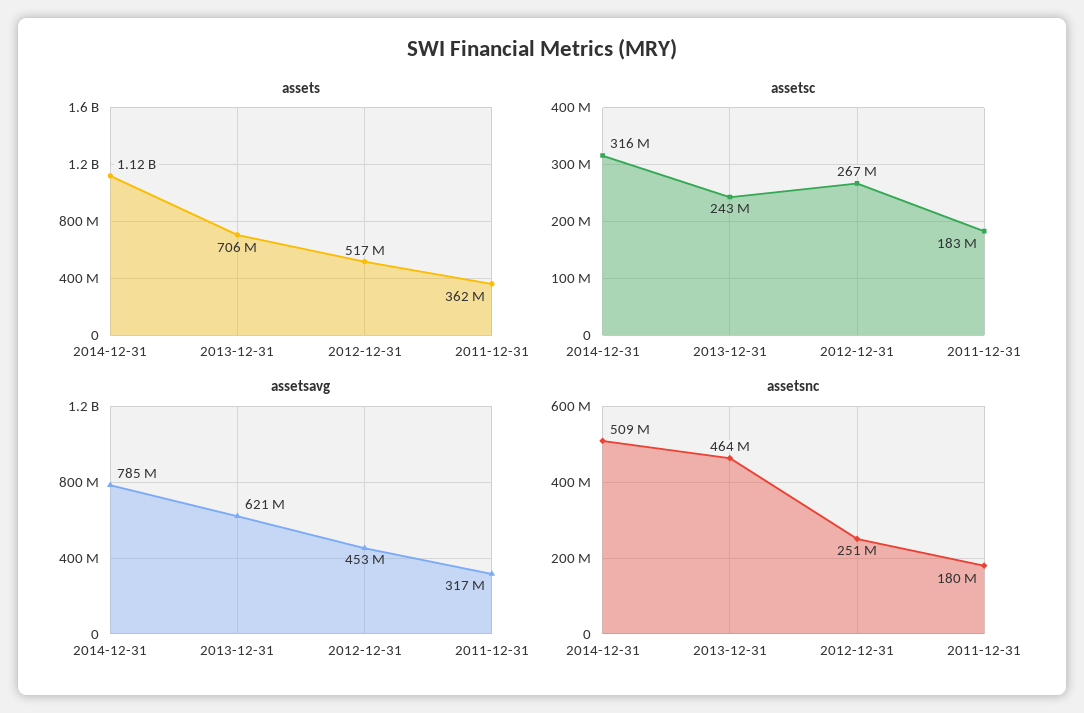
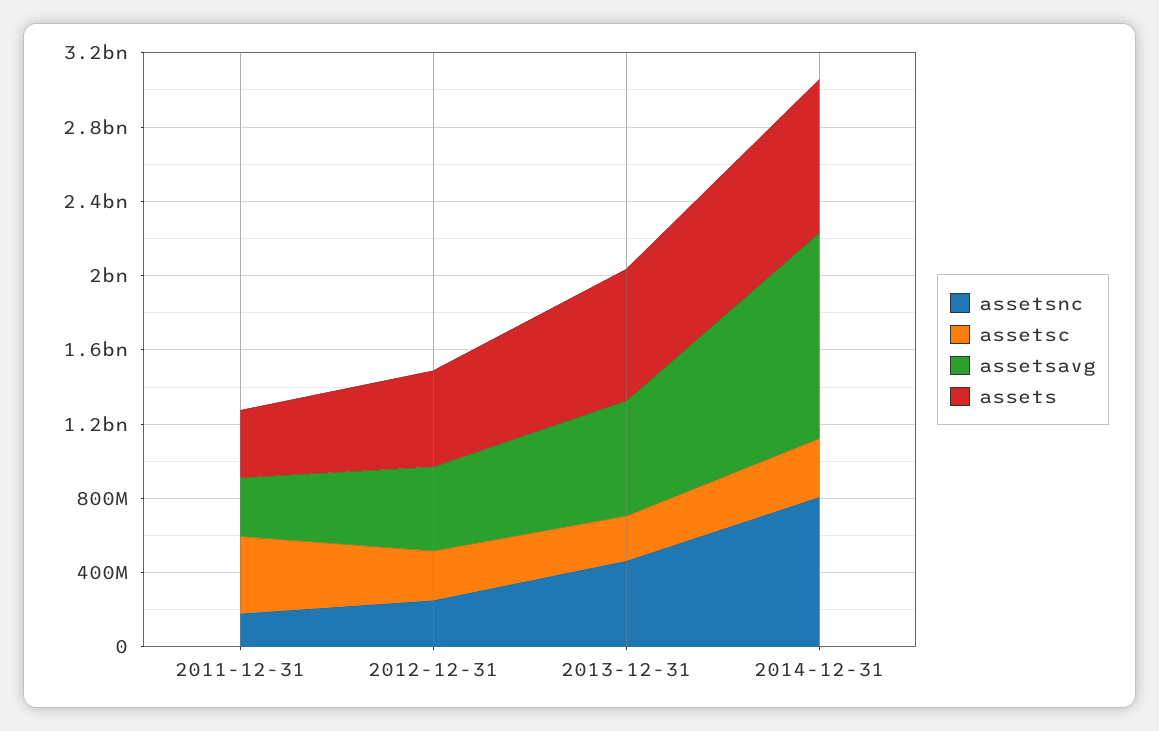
assets, 2014-12-31: 1120000000 -> 800000000
assetsc, 2011-12-31: 183000000 -> 400000000
assetsavg, 2014-12-31: 785000000 -> 1100000000
assetsnc, 2014-12-31: 509000000 -> 800000000

